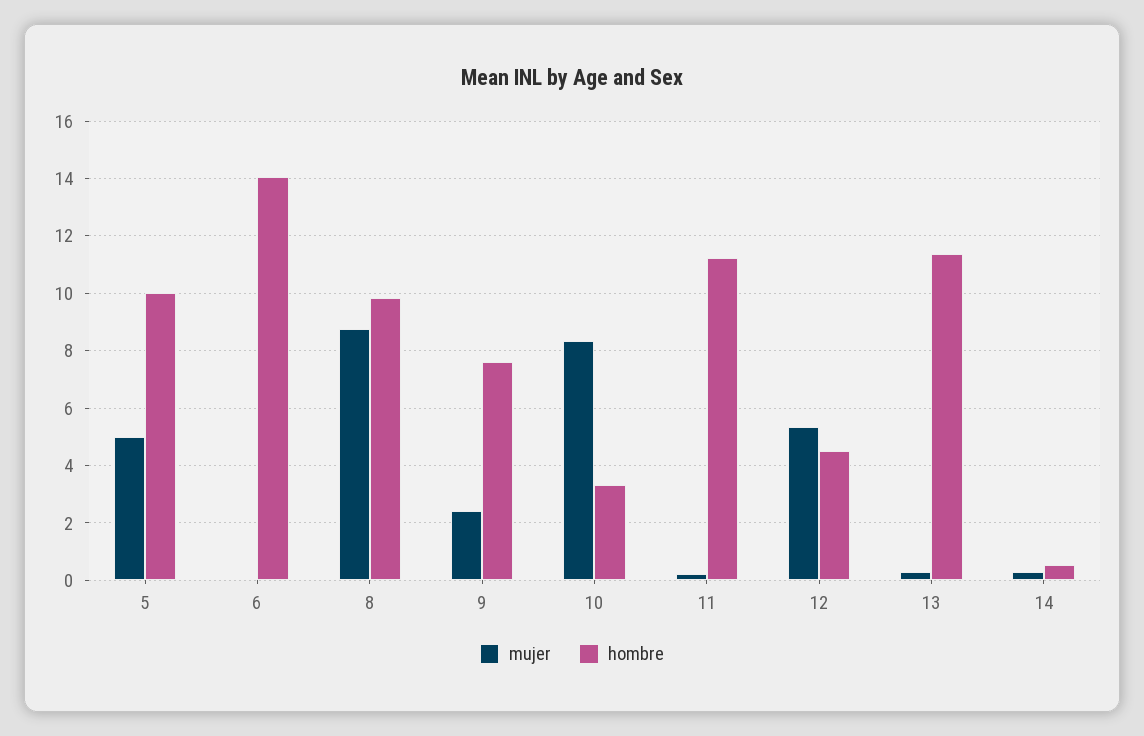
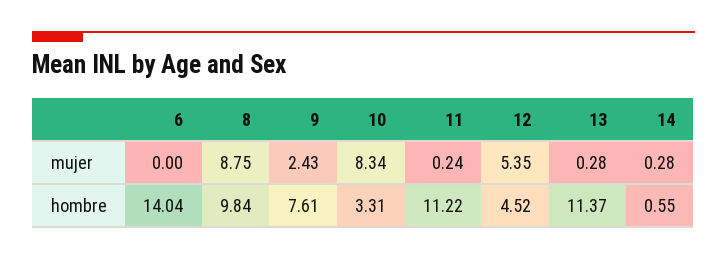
mujer, 5: 5 -> none
hombre, 5: 10 -> none

